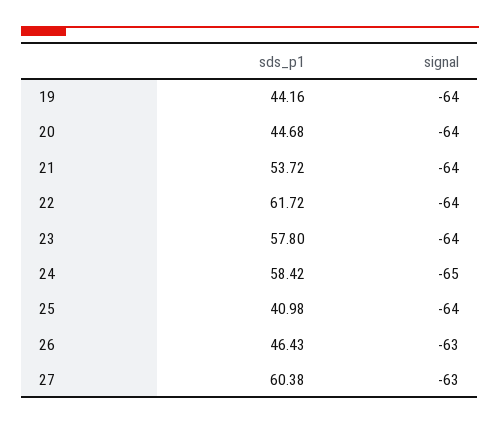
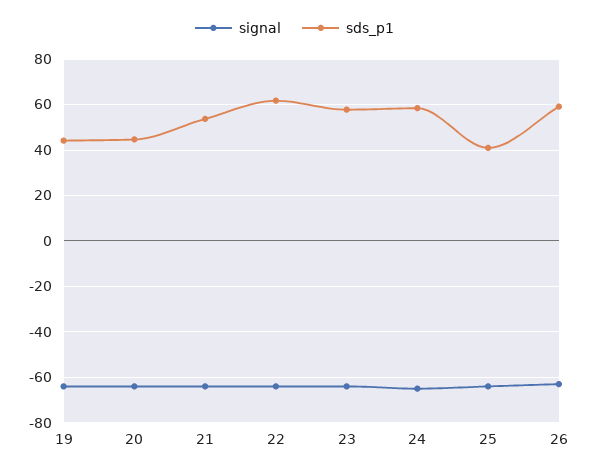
sds_p1, 26: 46.43 -> 60
sds_p1, 27: 60.38 -> none
signal, 27: -63 -> none

